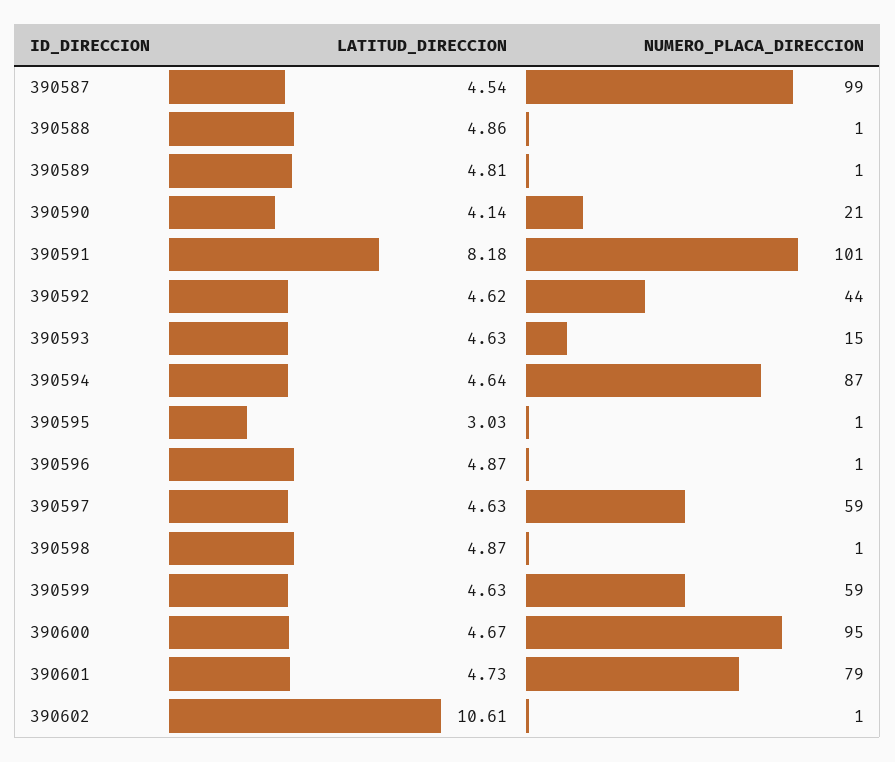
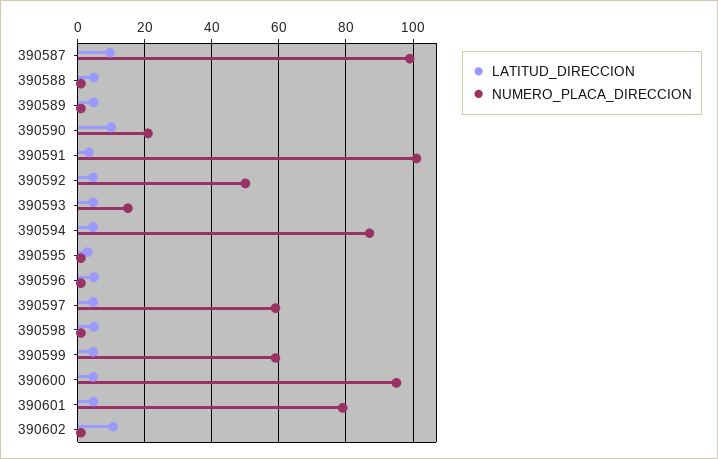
LATITUD_DIRECCION, 390587: 4.54 -> 10
LATITUD_DIRECCION, 390590: 4.14 -> 10
LATITUD_DIRECCION, 390591: 8.18 -> 4
NUMERO_PLACA_DIRECCION, 390592: 44 -> 50

